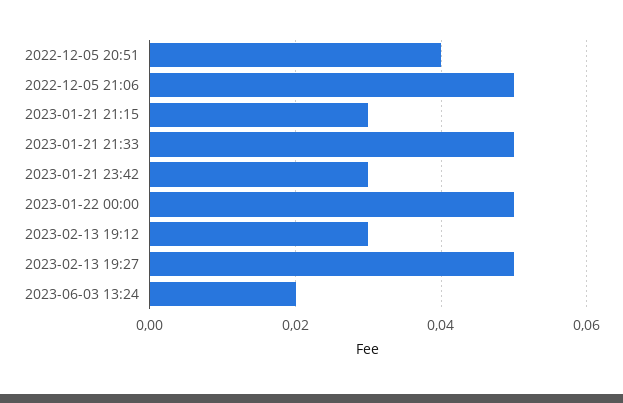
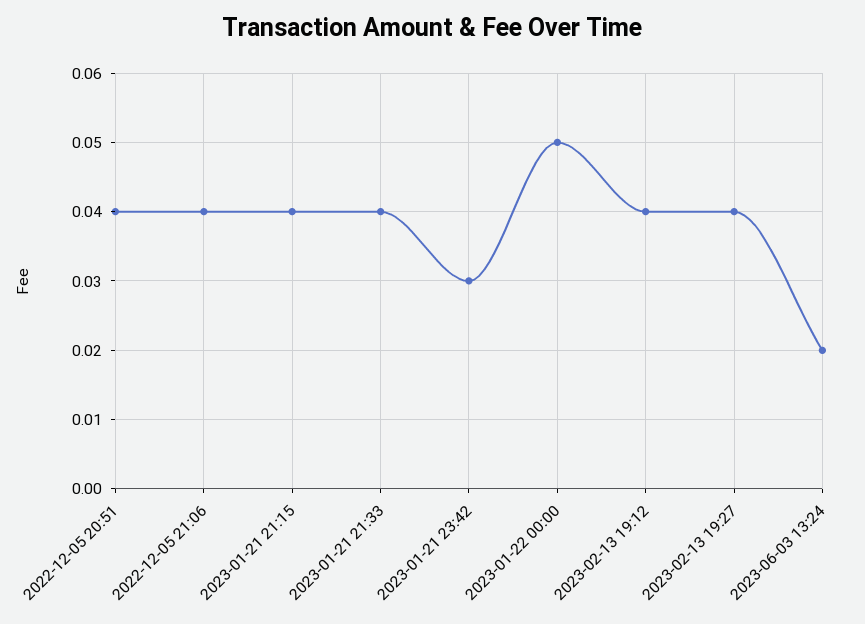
2022-12-05 21:06: 0.05 -> 0.04
2023-01-21 21:15: 0.03 -> 0.04
2023-01-21 21:33: 0.05 -> 0.04
2023-02-13 19:12: 0.03 -> 0.04
2023-02-13 19:27: 0.05 -> 0.04

